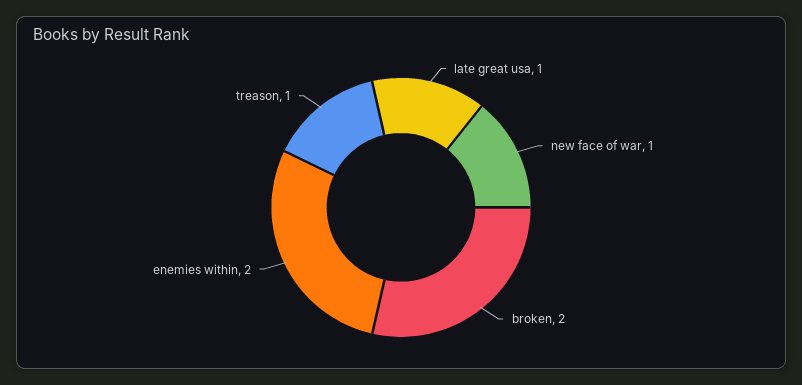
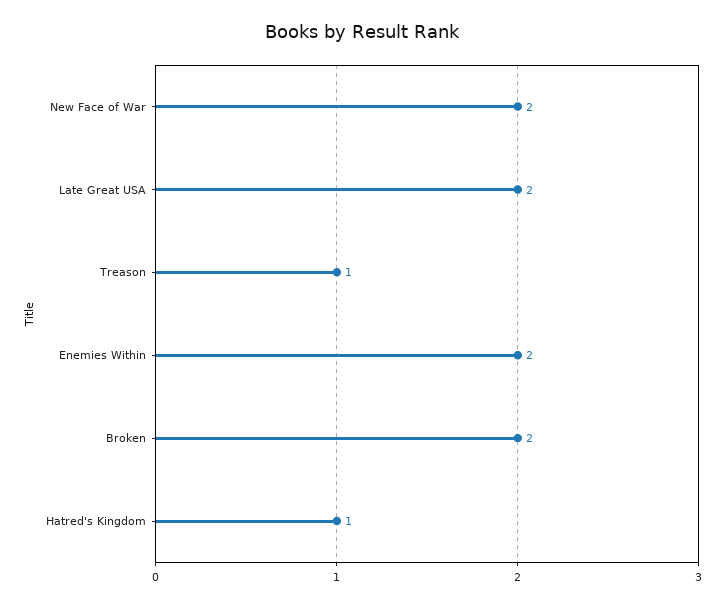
late great usa: 1 -> 2
new face of war: 1 -> 2
Hatred's Kingdom: none -> 1

